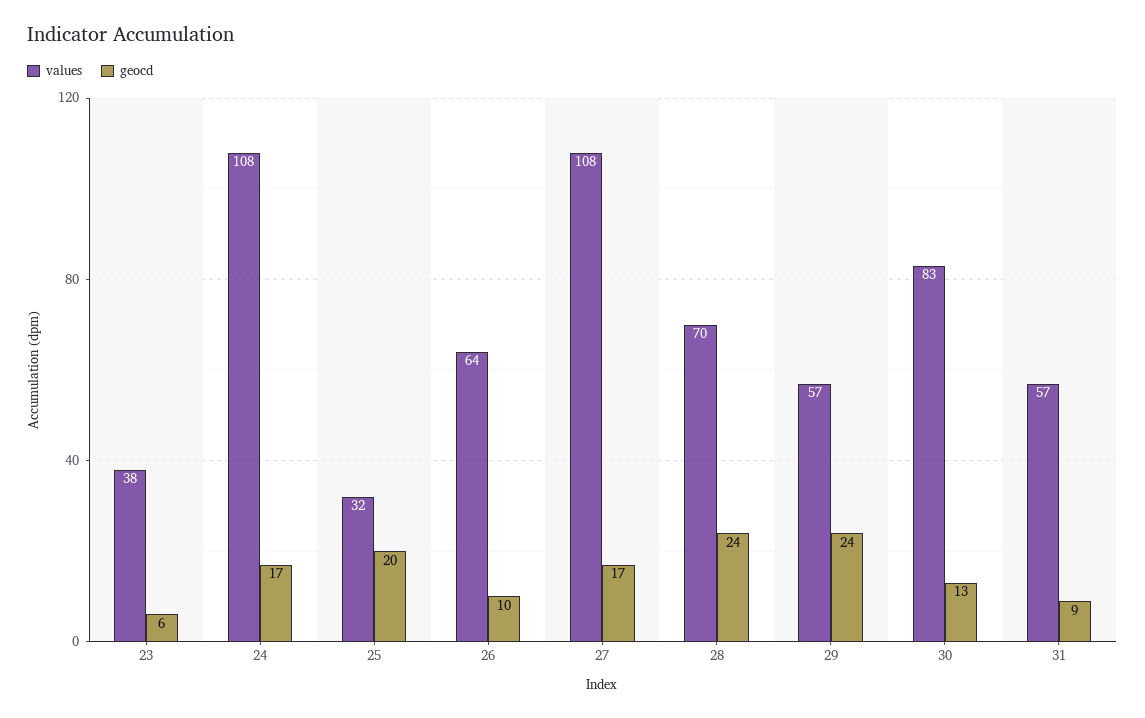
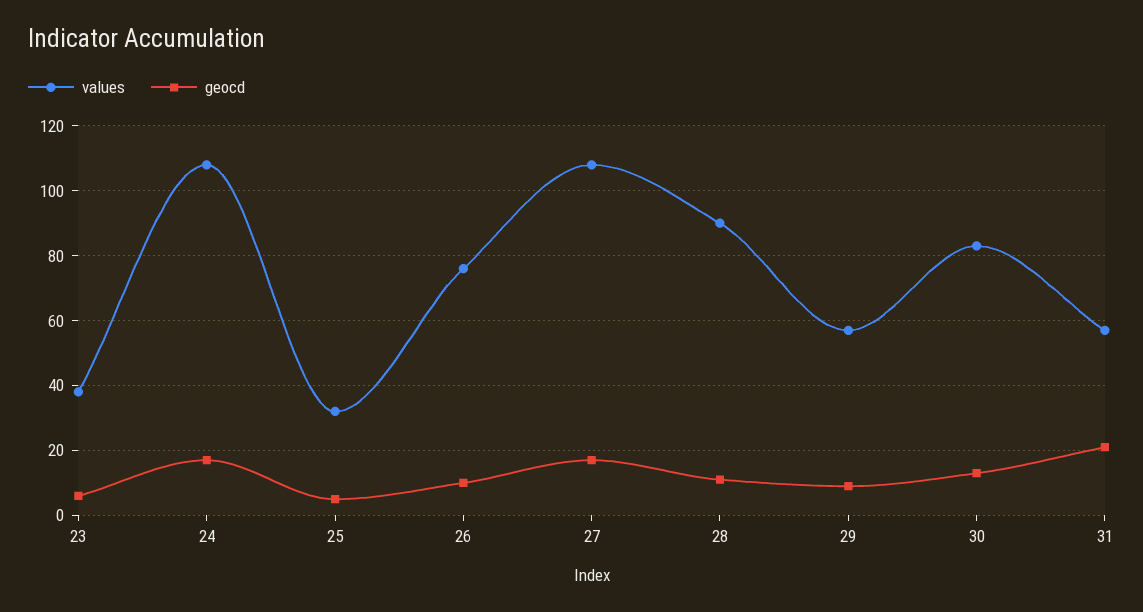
geocd, 25: 20 -> 5
values, 26: 64 -> 75
values, 28: 70 -> 90
geocd, 28: 24 -> 10
geocd, 29: 24 -> 10
geocd, 31: 9 -> 20

